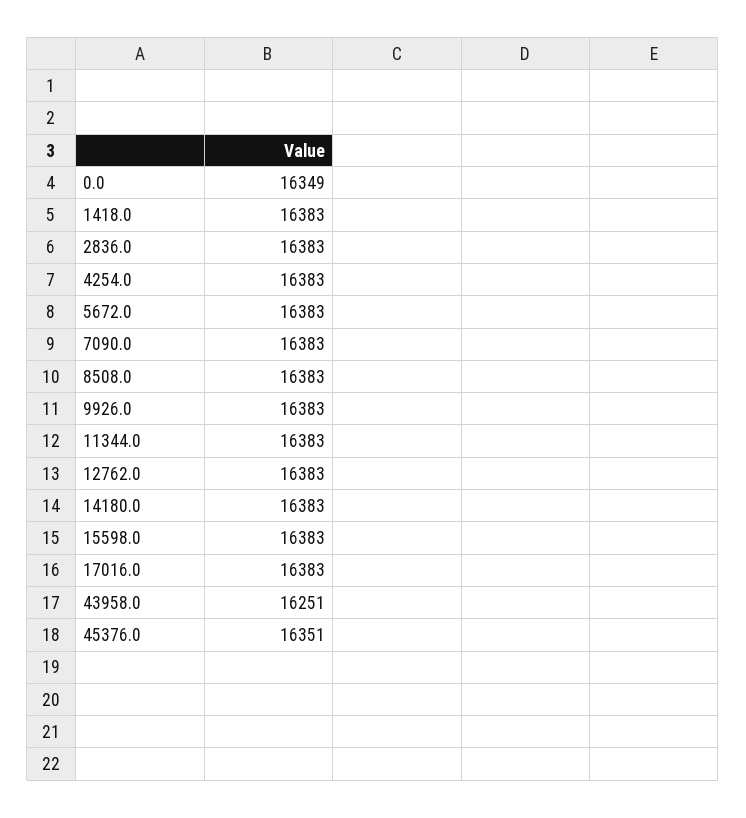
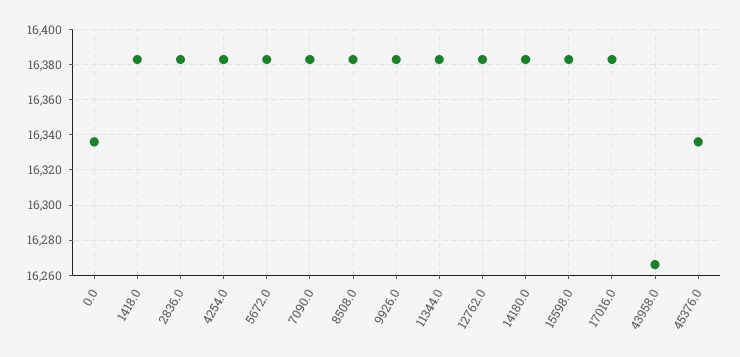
0.0: 16349 -> 16335
43958.0: 16251 -> 16265
45376.0: 16351 -> 16335

